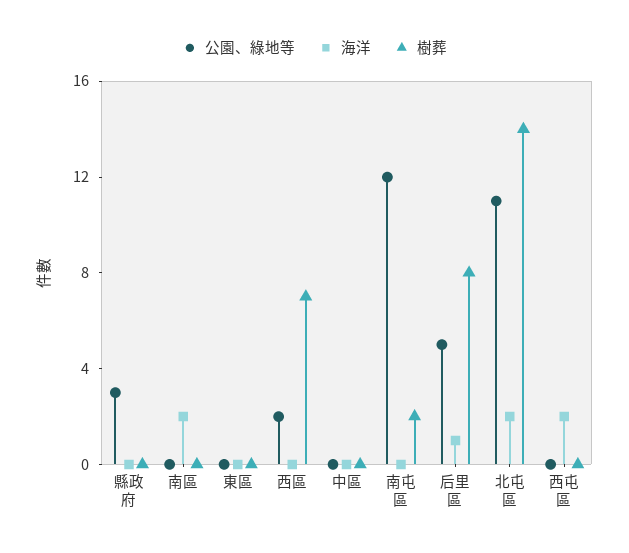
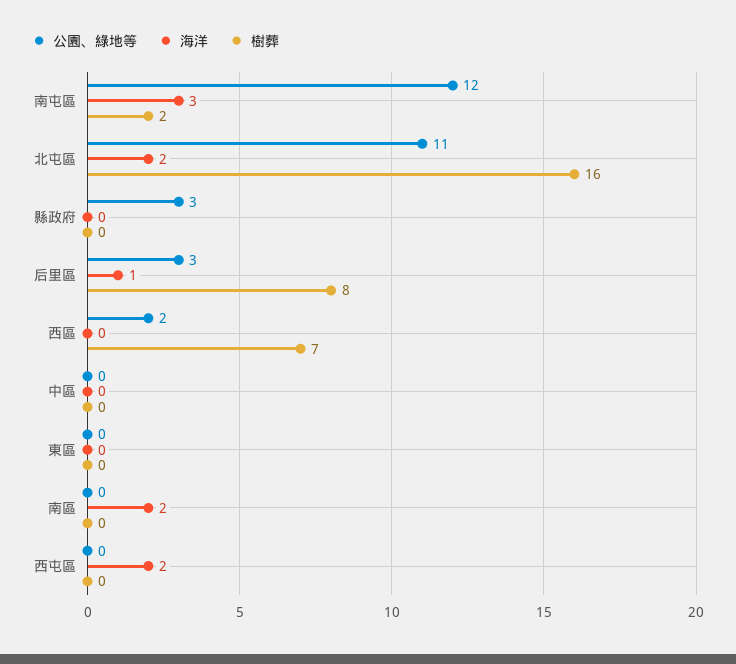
海洋, 南屯區: 0 -> 3
公園、綠地等, 后里區: 5 -> 3
樹葬, 北屯區: 14 -> 16

